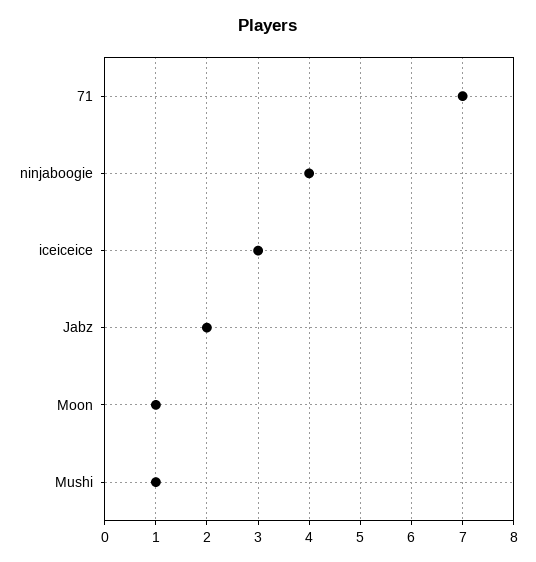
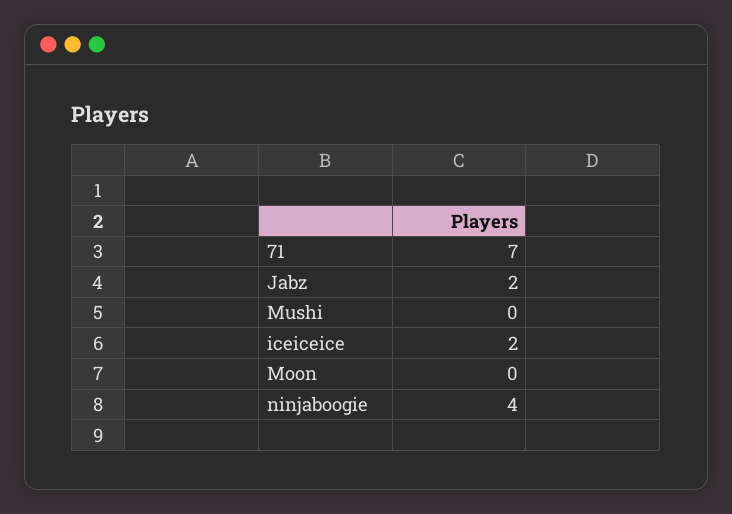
iceiceice: 3 -> 2
Moon: 1 -> 0
Mushi: 1 -> 0

